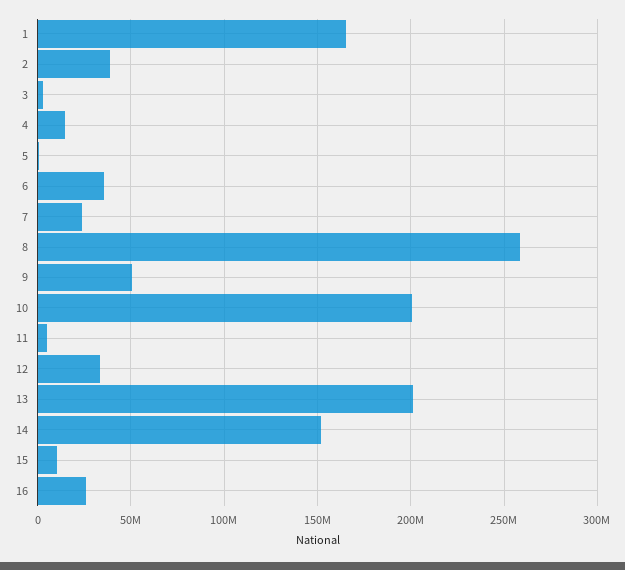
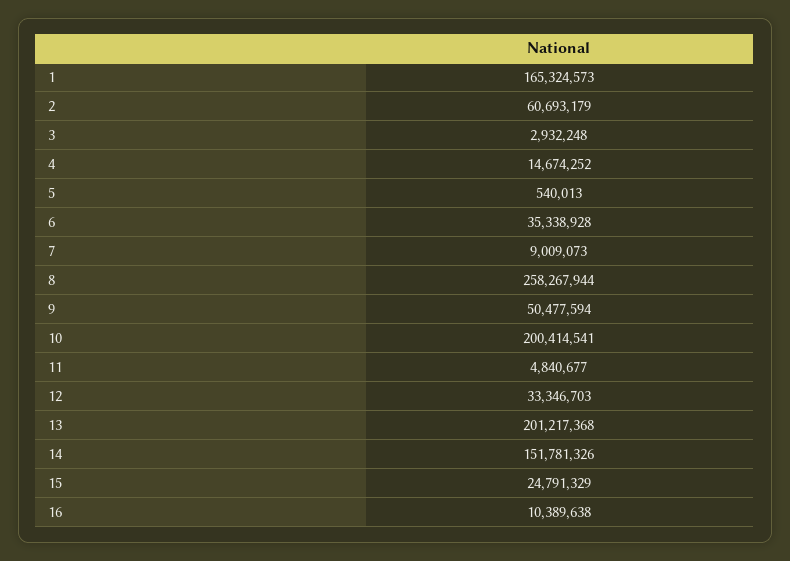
2: 40000000 -> 60693179
7: 25000000 -> 9009073
15: 10000000 -> 24791329
16: 25000000 -> 10389638

